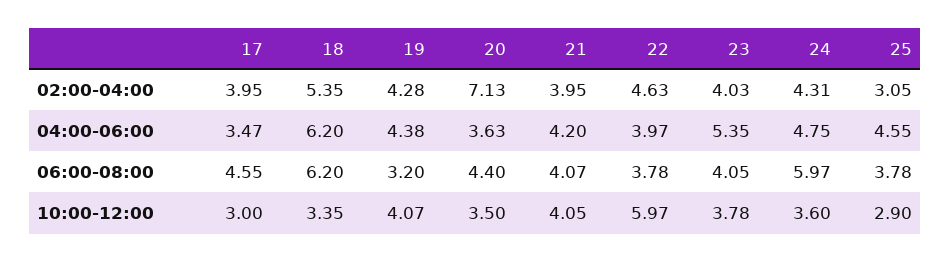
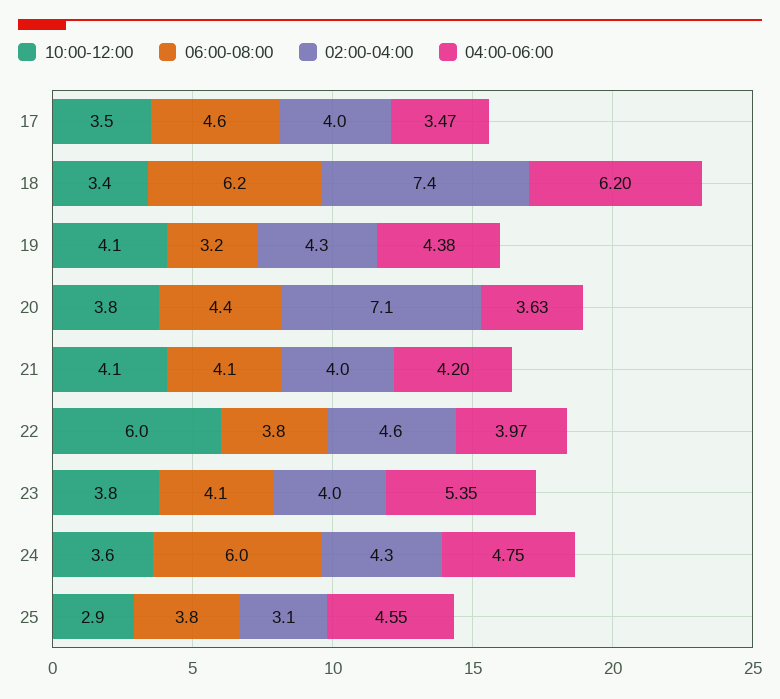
02:00-04:00, 18: 5.35 -> 7.4
10:00-12:00, 17: 3 -> 3.5
10:00-12:00, 20: 3.5 -> 3.8

